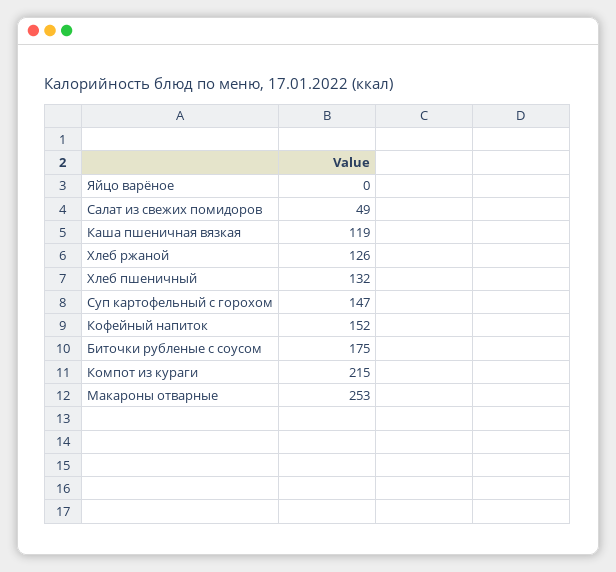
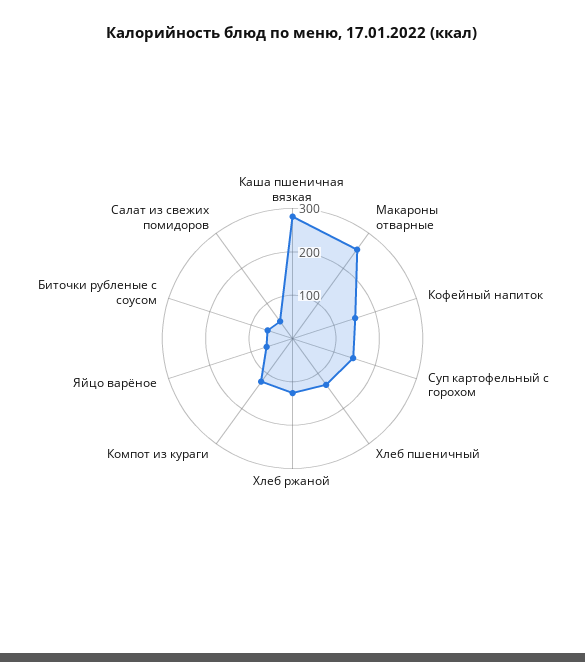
Яйцо варёное: 0 -> 60
Каша пшеничная вязкая: 119 -> 280
Биточки рубленые с соусом: 175 -> 60
Компот из кураги: 215 -> 120

